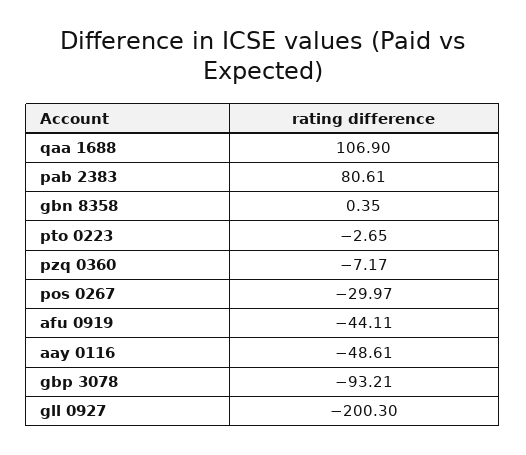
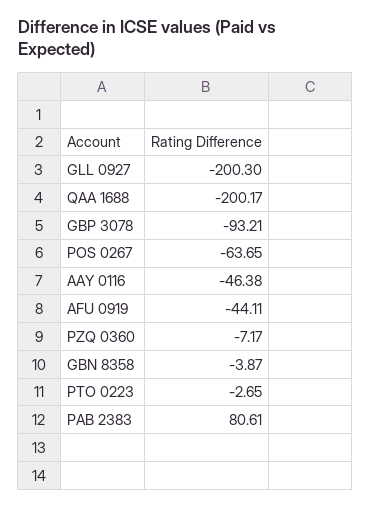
qaa 1688: 106.9 -> -200.17
gbn 8358: 0.35 -> -3.87
pos 0267: -29.97 -> -63.65
aay 0116: -48.61 -> -46.38

